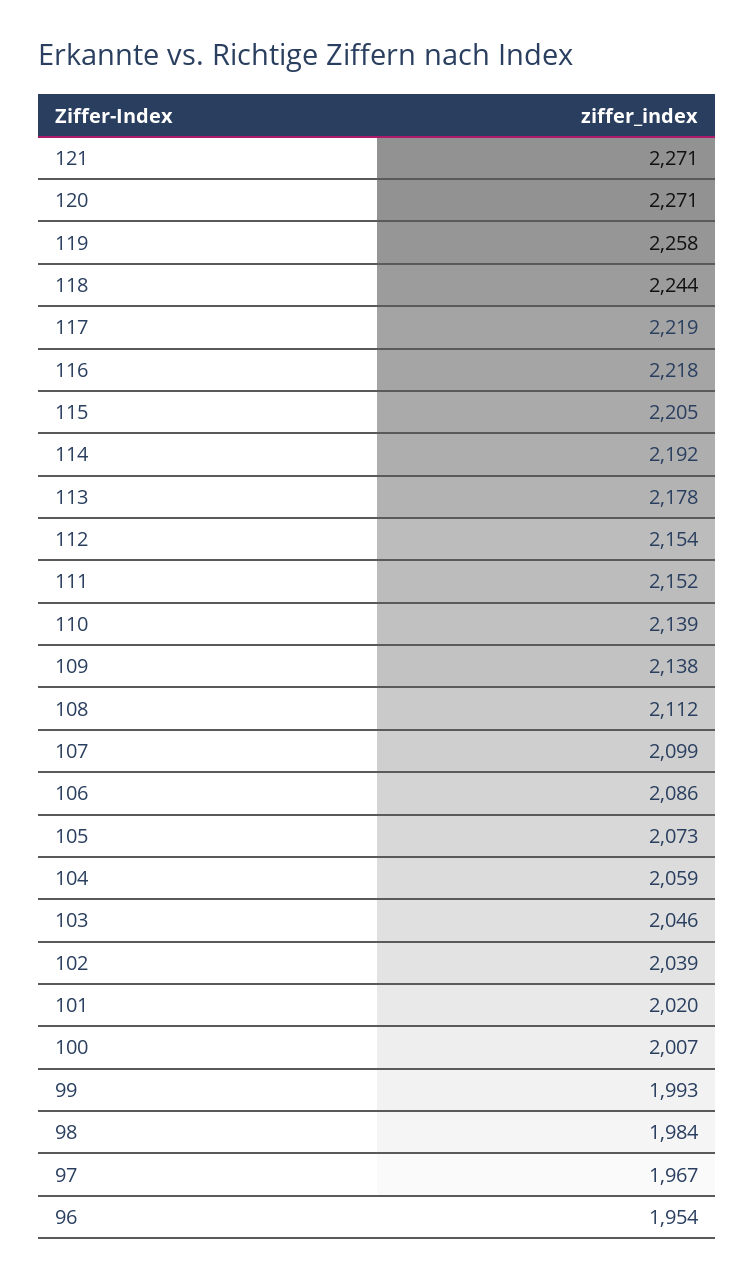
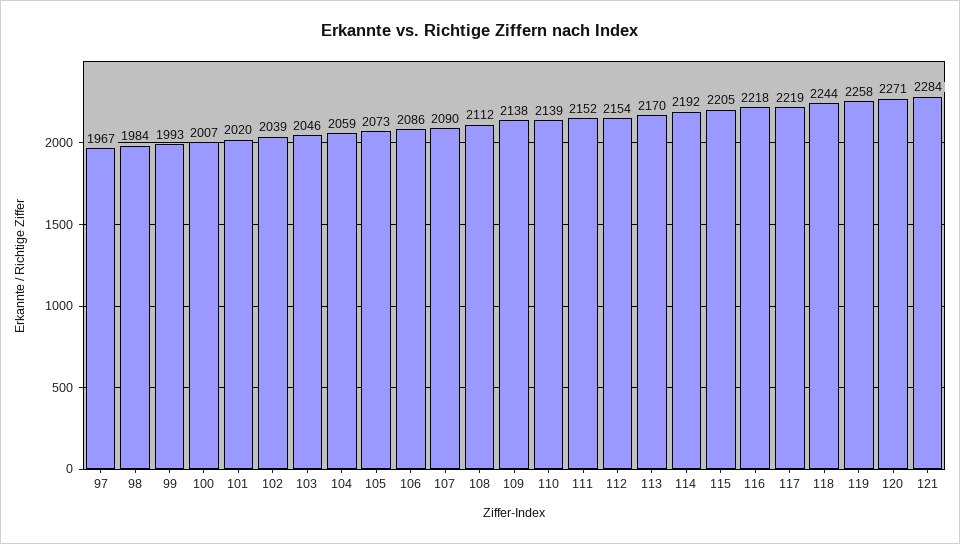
121: 2271 -> 2284
113: 2178 -> 2170
107: 2099 -> 2090
96: 1954 -> none

